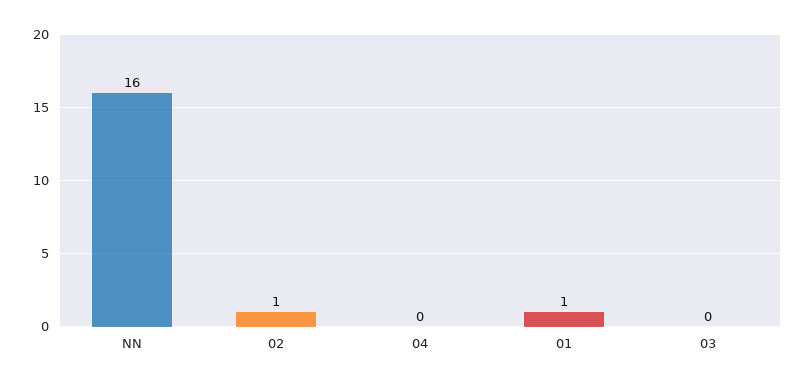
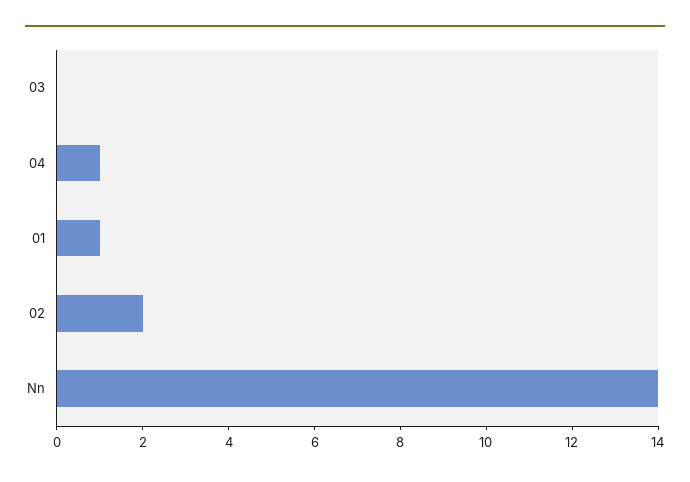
NN: 16 -> 14
02: 1 -> 2
04: 0 -> 1

